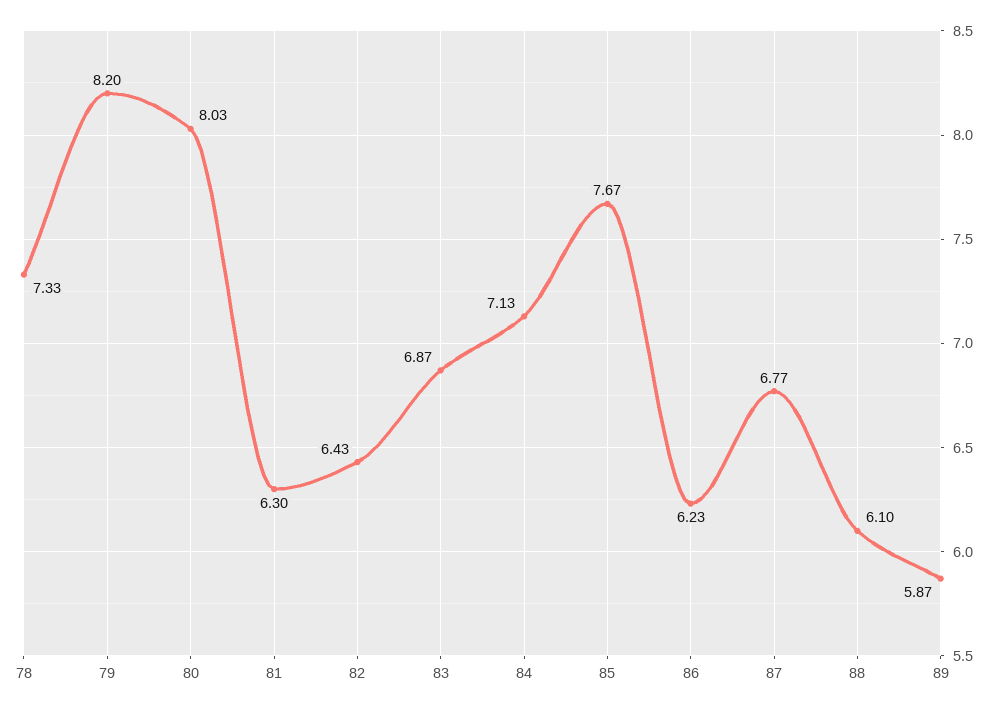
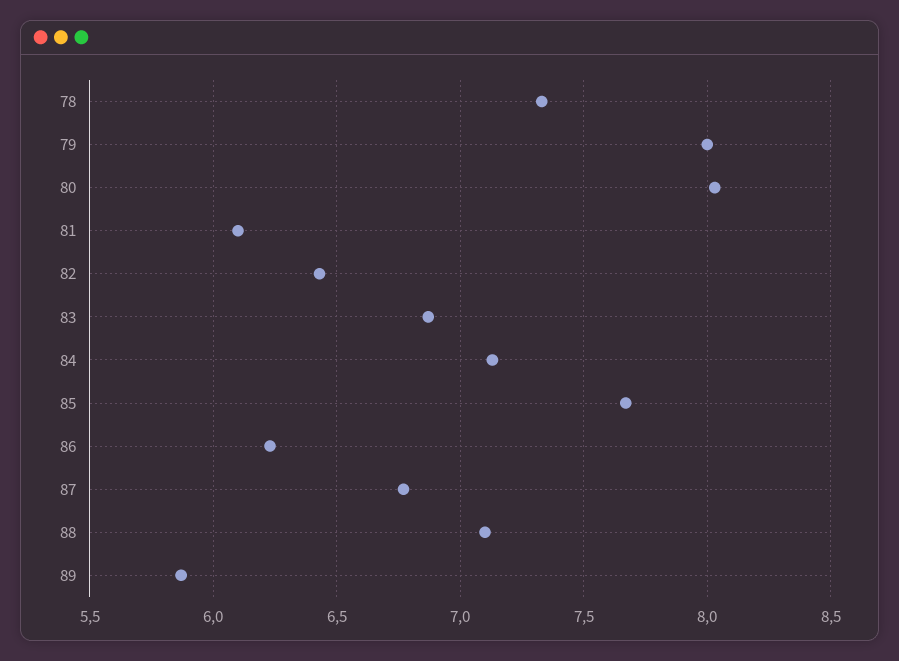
79: 8.2 -> 8
81: 6.3 -> 6.1
88: 6.1 -> 7.1

